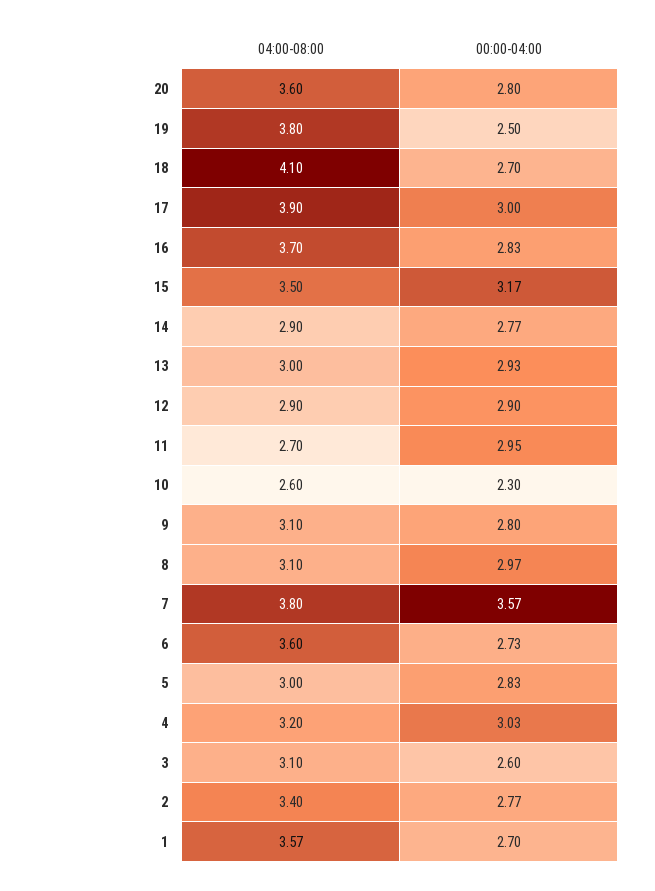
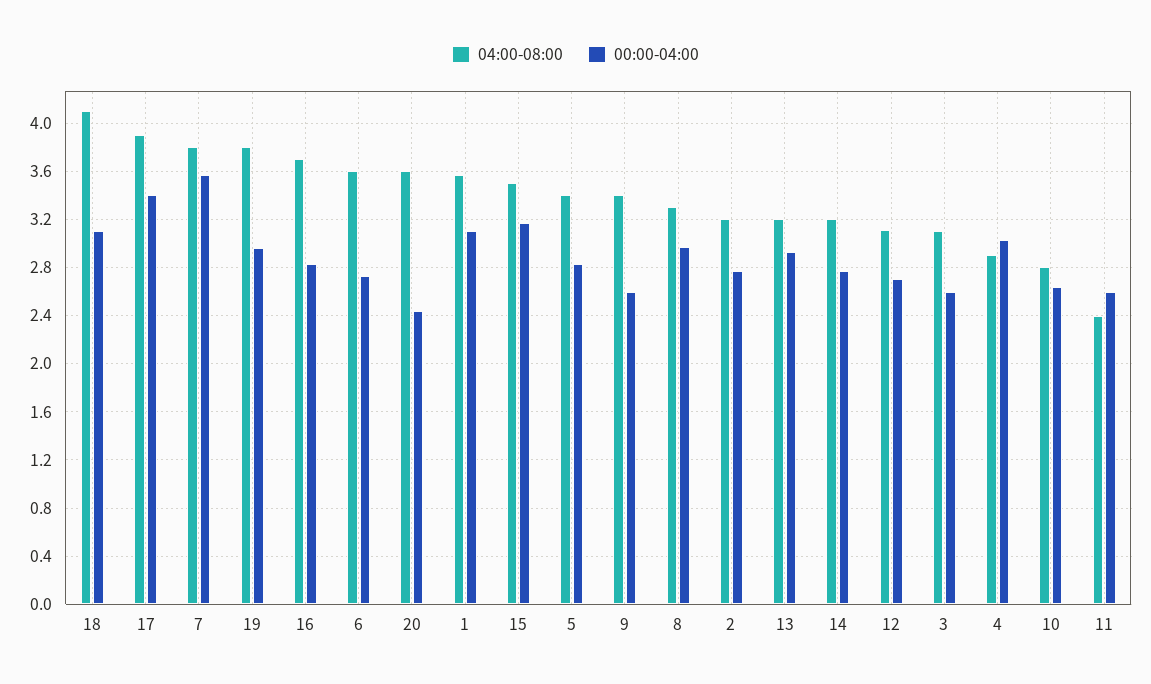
00:00-04:00, 20: 2.8 -> 2.45
00:00-04:00, 19: 2.5 -> 2.95
00:00-04:00, 18: 2.7 -> 3.1
00:00-04:00, 17: 3 -> 3.4
04:00-08:00, 14: 2.9 -> 3.2
04:00-08:00, 13: 3 -> 3.2
04:00-08:00, 12: 2.9 -> 3.1
00:00-04:00, 12: 2.9 -> 2.7
04:00-08:00, 11: 2.7 -> 2.4
00:00-04:00, 11: 2.95 -> 2.6
04:00-08:00, 10: 2.6 -> 2.8
00:00-04:00, 10: 2.3 -> 2.65
04:00-08:00, 9: 3.1 -> 3.4
00:00-04:00, 9: 2.8 -> 2.6
04:00-08:00, 8: 3.1 -> 3.3
04:00-08:00, 5: 3 -> 3.4
04:00-08:00, 4: 3.2 -> 2.9
04:00-08:00, 2: 3.4 -> 3.2
00:00-04:00, 1: 2.7 -> 3.1

